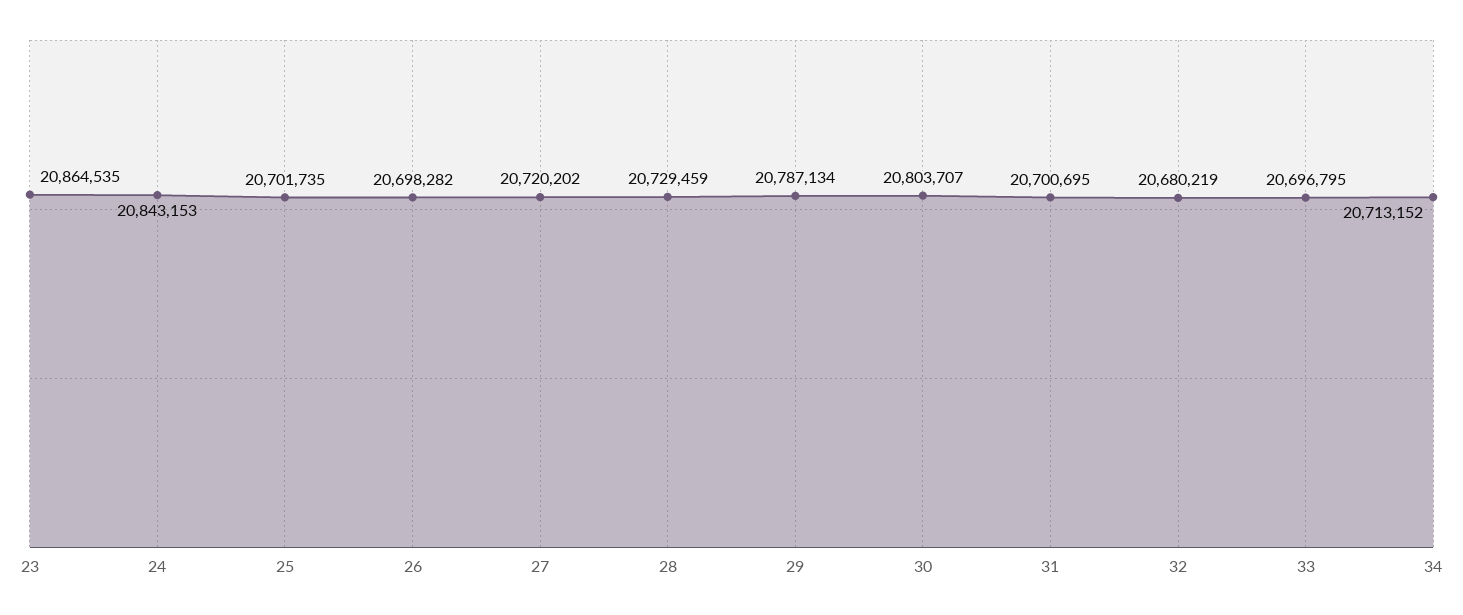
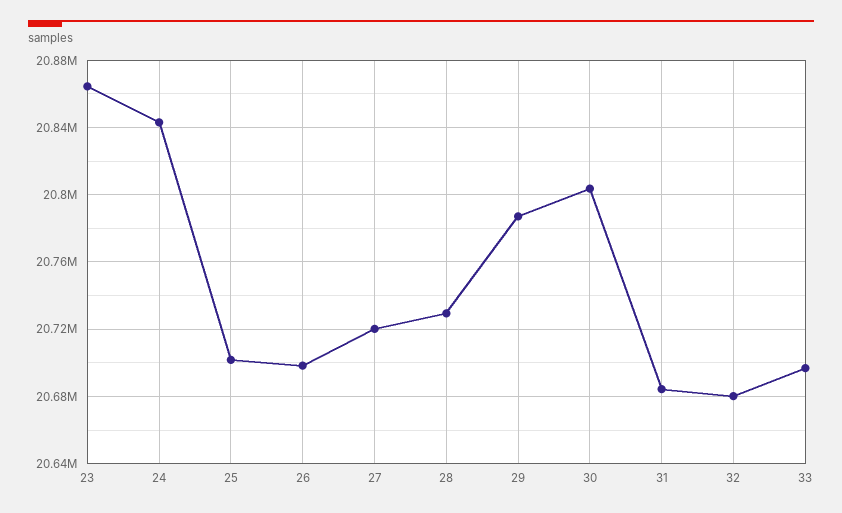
31: 20700695 -> 20685000
34: 20713152 -> none

